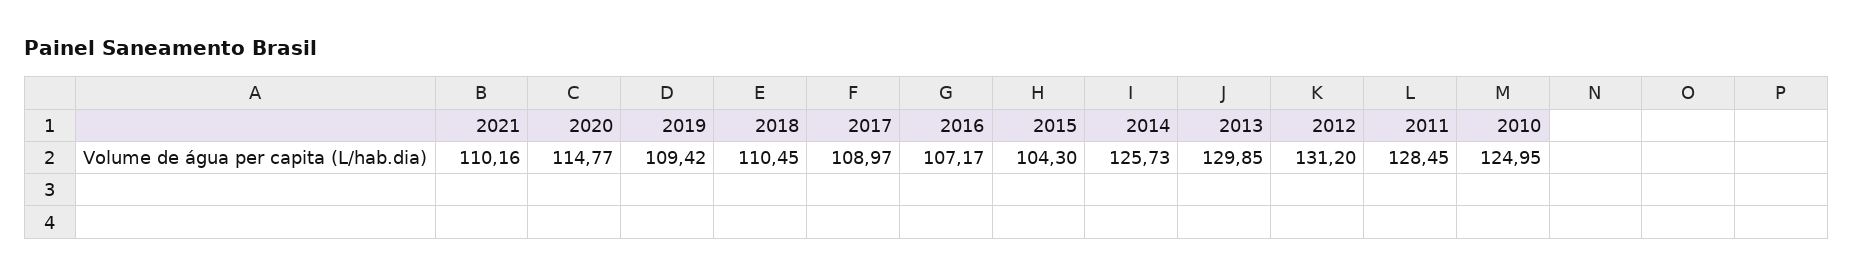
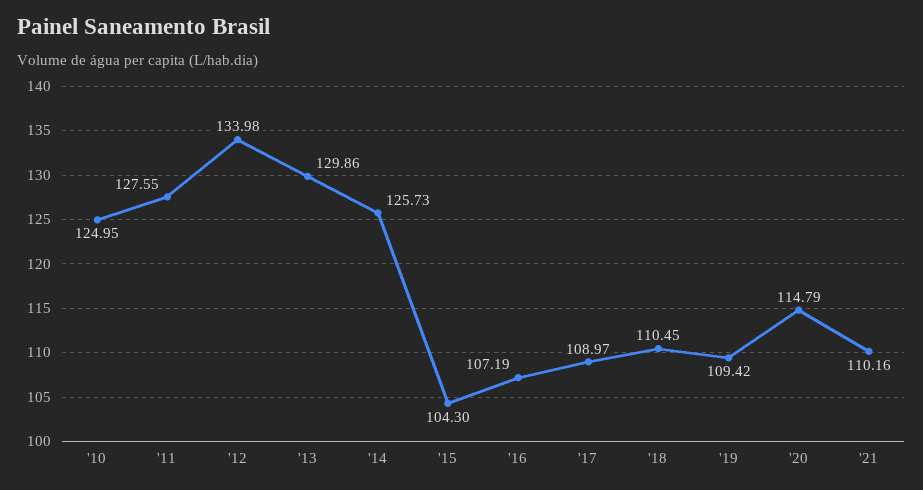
2020: 114.77 -> 114.79
2016: 107.17 -> 107.19
2013: 129.85 -> 129.86
2012: 131.2 -> 133.98
2011: 128.45 -> 127.55

